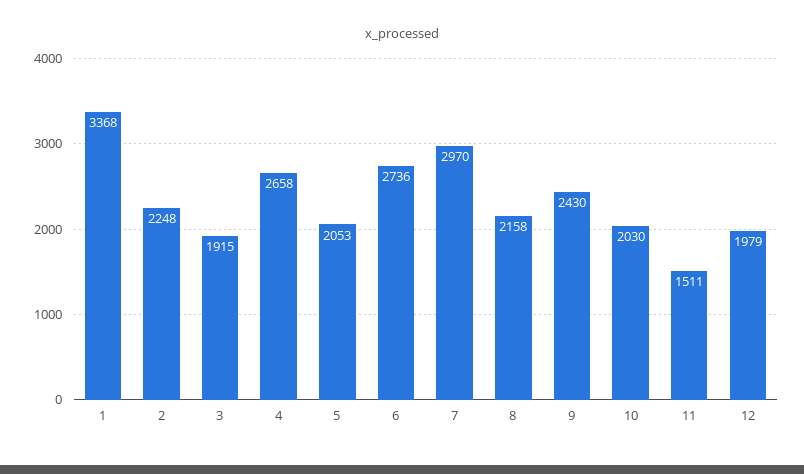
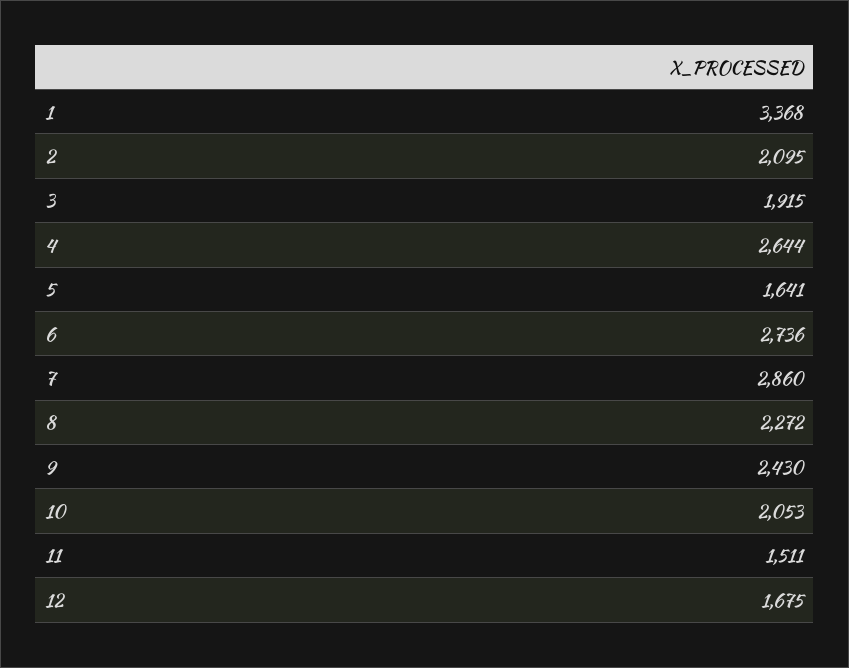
2: 2248 -> 2095
4: 2658 -> 2644
5: 2053 -> 1641
7: 2970 -> 2860
8: 2158 -> 2272
10: 2030 -> 2053
12: 1979 -> 1675

